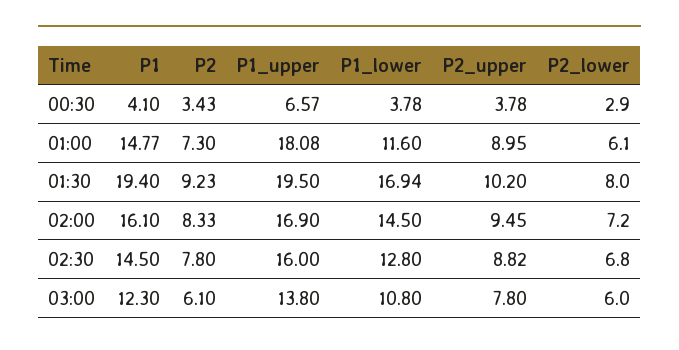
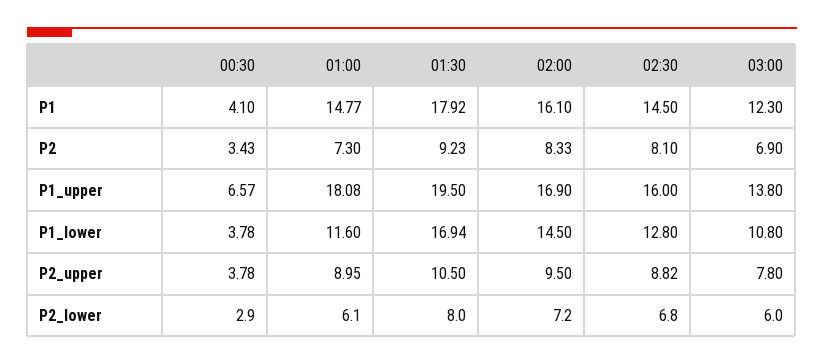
P1, 01:30: 19.4 -> 17.92
P2_upper, 01:30: 10.2 -> 10.5
P2_upper, 02:00: 9.45 -> 9.5
P2, 02:30: 7.8 -> 8.1
P2, 03:00: 6.1 -> 6.9

